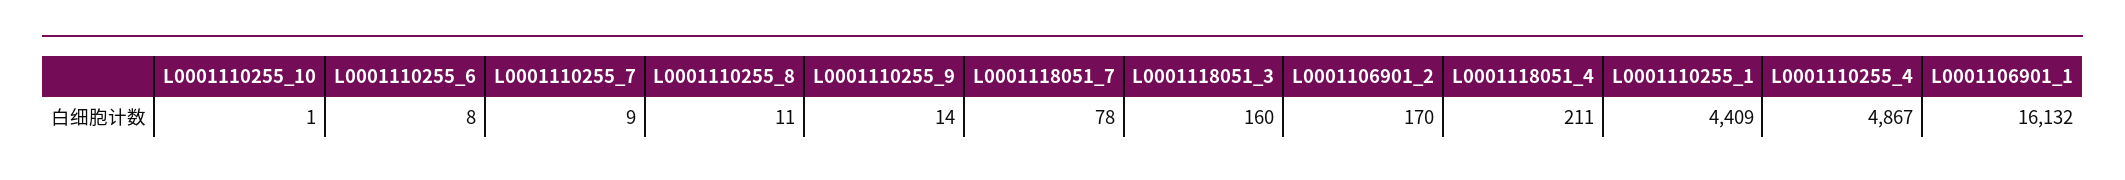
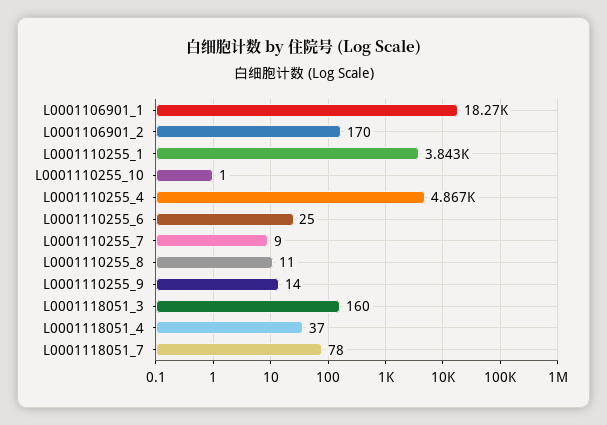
L0001110255_6: 8 -> 25
L0001118051_4: 211 -> 37
L0001110255_1: 4409 -> 3843
L0001106901_1: 16132 -> 18270

